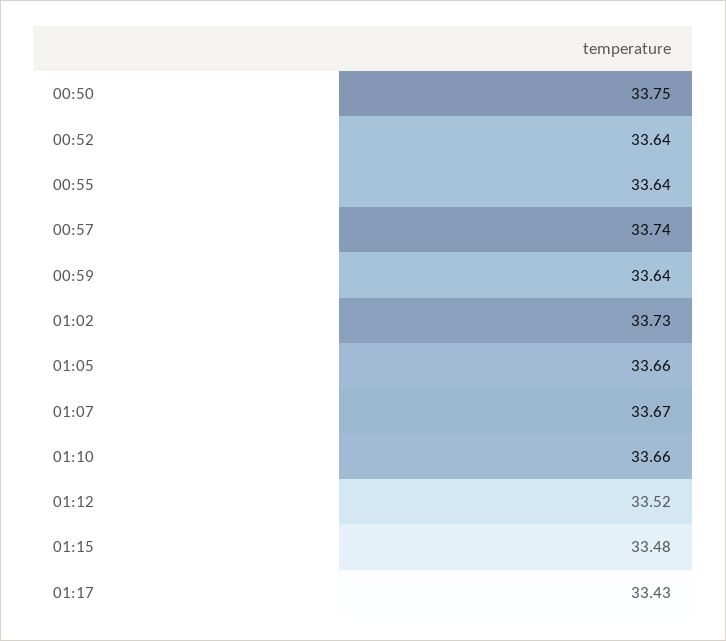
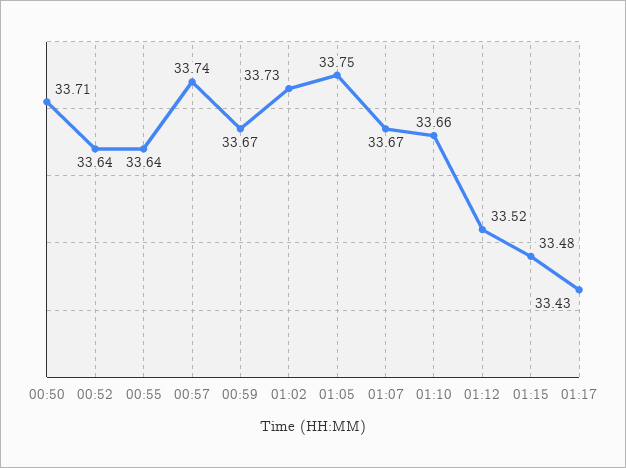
00:50: 33.75 -> 33.71
00:59: 33.64 -> 33.67
01:05: 33.66 -> 33.75

